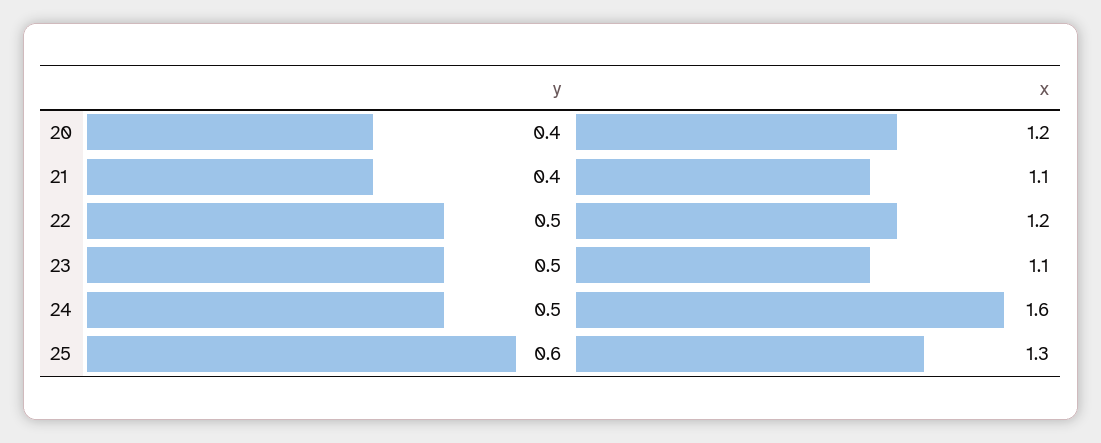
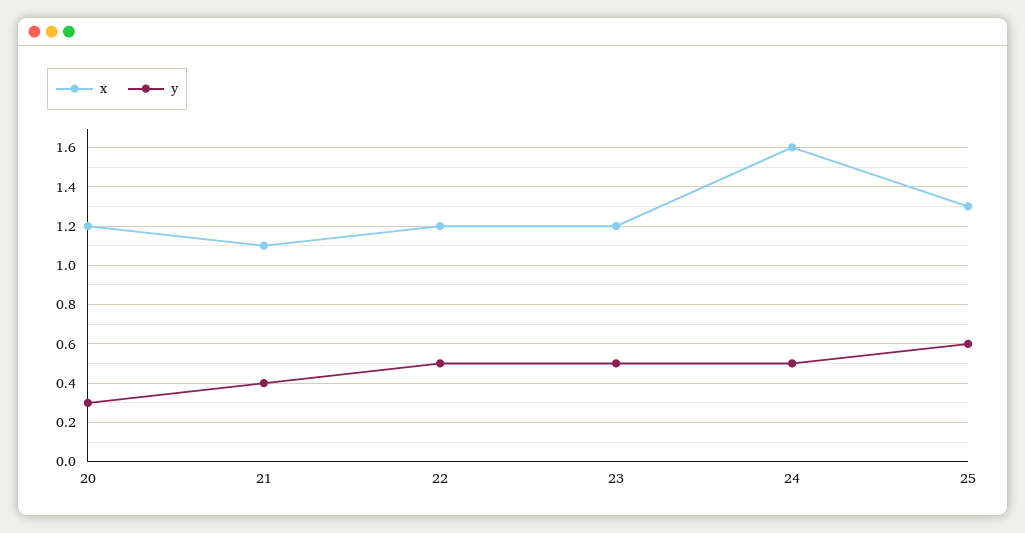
y, 20: 0.4 -> 0.3
x, 23: 1.1 -> 1.2

